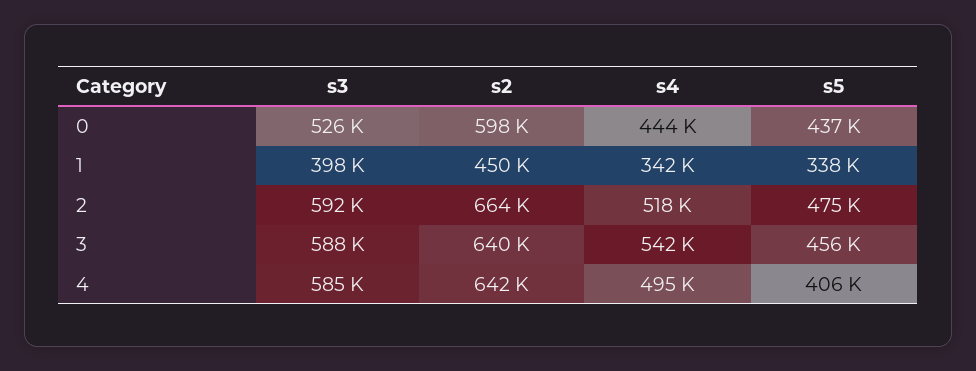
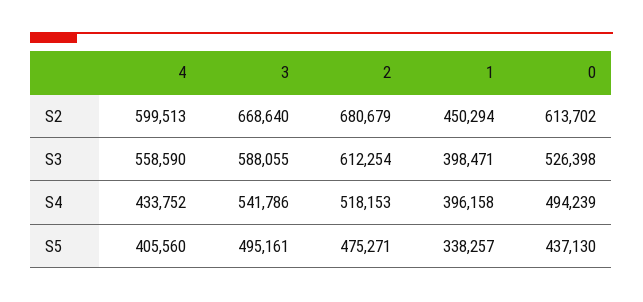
s2, 0: 598000 -> 613702
s4, 0: 444000 -> 494239
s4, 1: 342000 -> 396158
s3, 2: 592000 -> 612254
s2, 2: 664000 -> 680679
s2, 3: 640000 -> 668640
s5, 3: 456000 -> 495161
s3, 4: 585000 -> 558590
s2, 4: 642000 -> 599513
s4, 4: 495000 -> 433752

